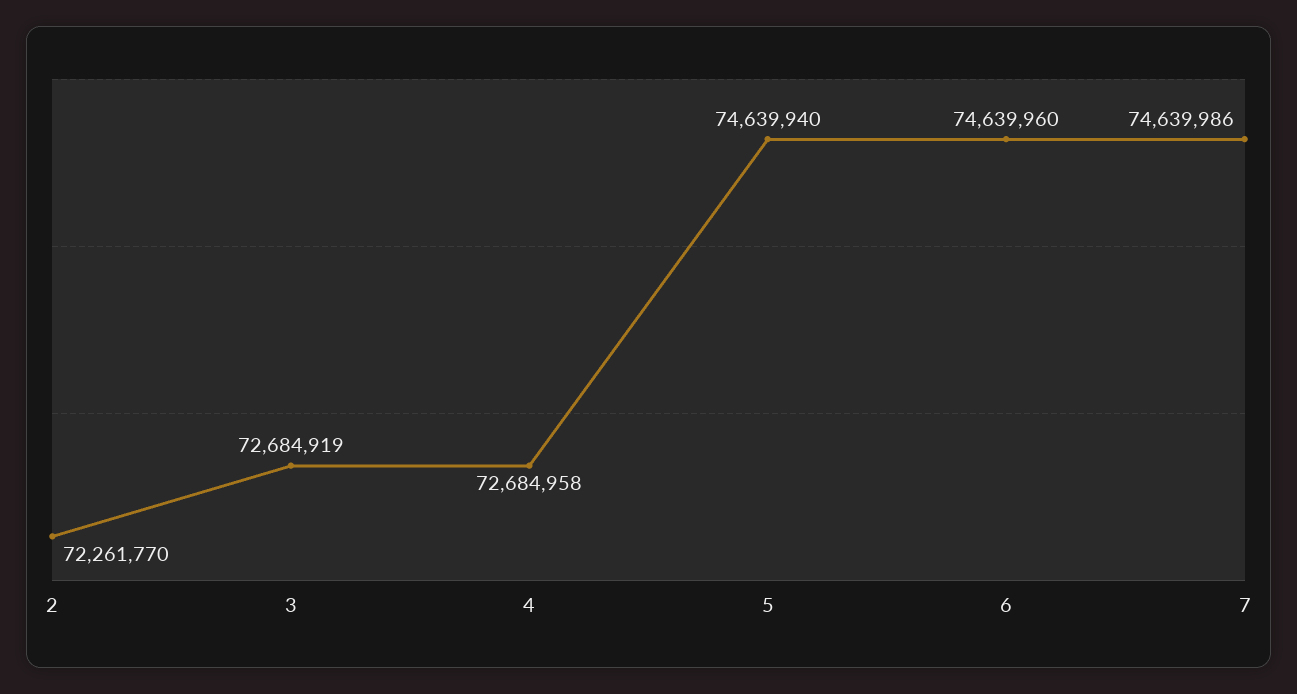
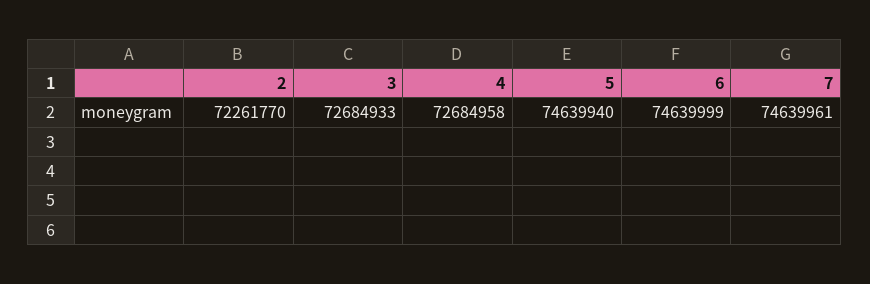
3: 72684919 -> 72684933
6: 74639960 -> 74639999
7: 74639986 -> 74639961

